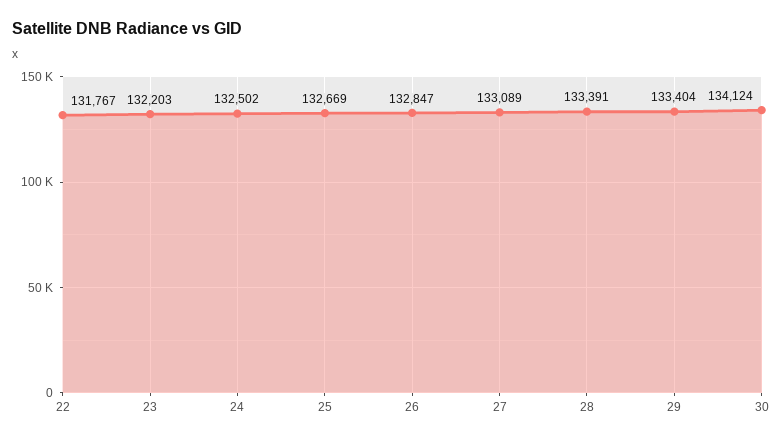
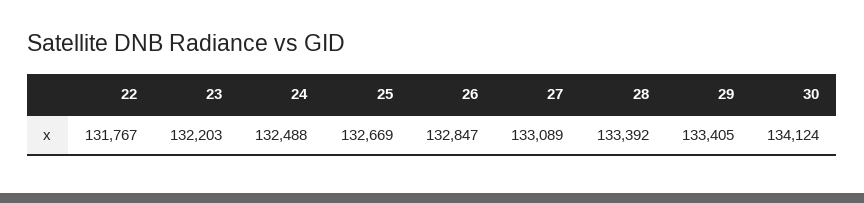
24: 132502 -> 132488
28: 133391 -> 133392
29: 133404 -> 133405

